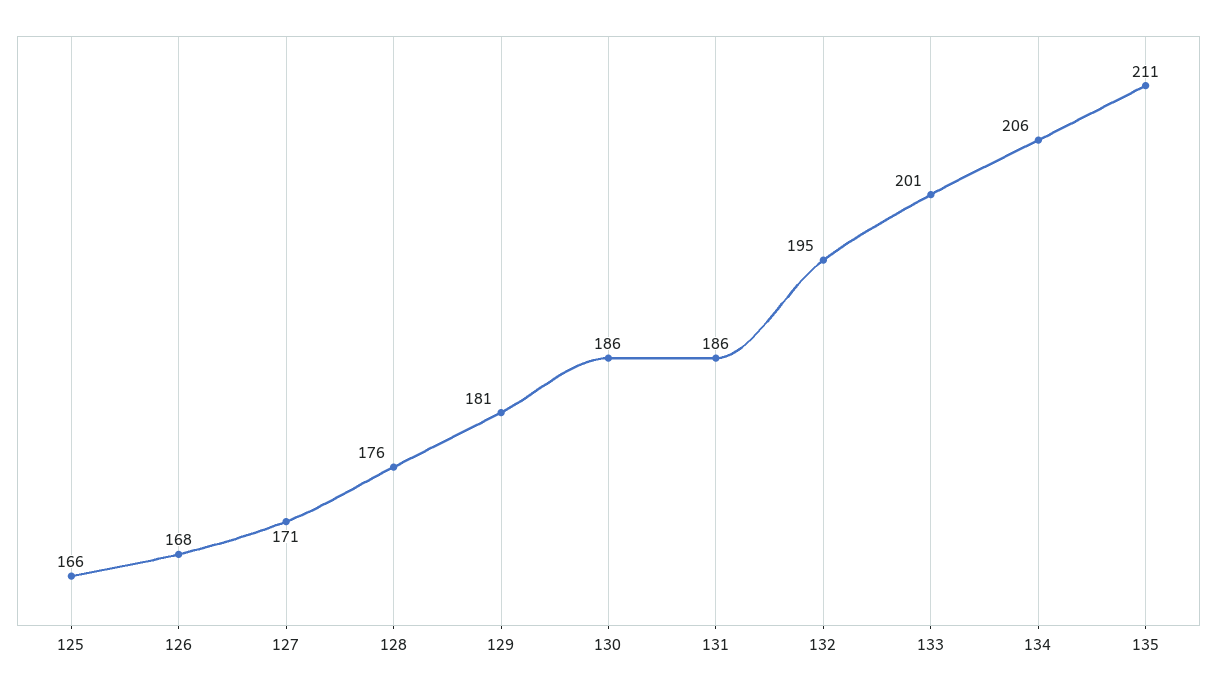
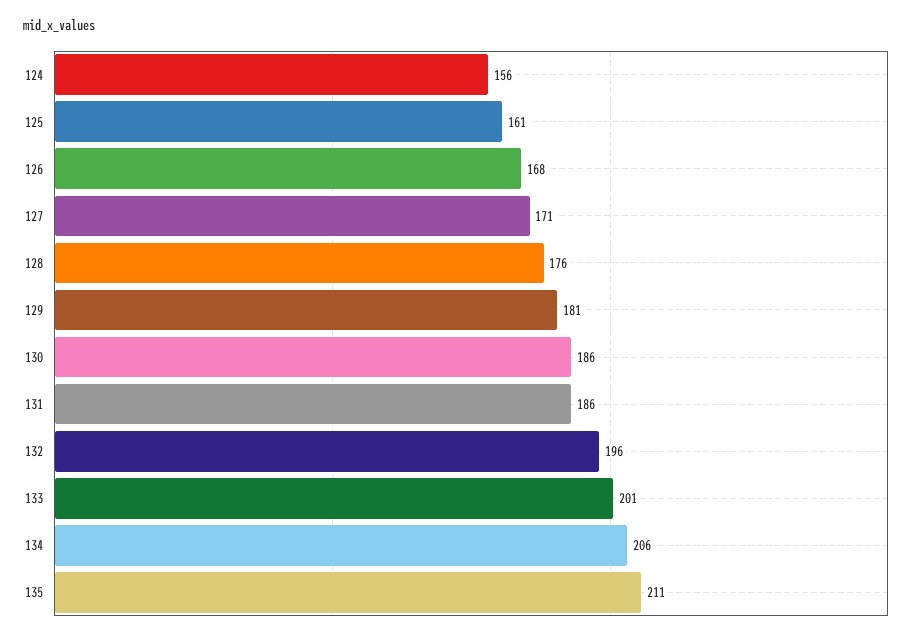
125: 166 -> 161
132: 195 -> 196
124: none -> 156

